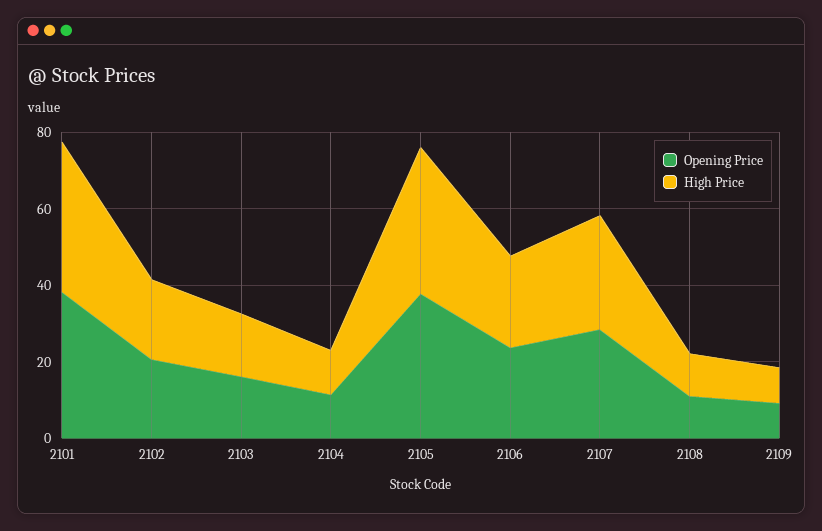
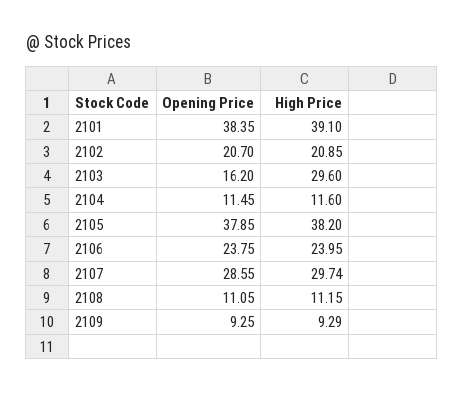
High Price, 2103: 15 -> 29.6

